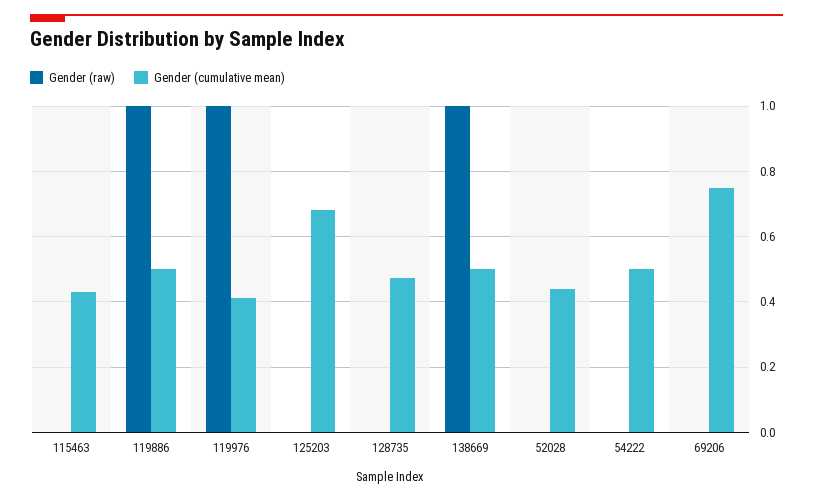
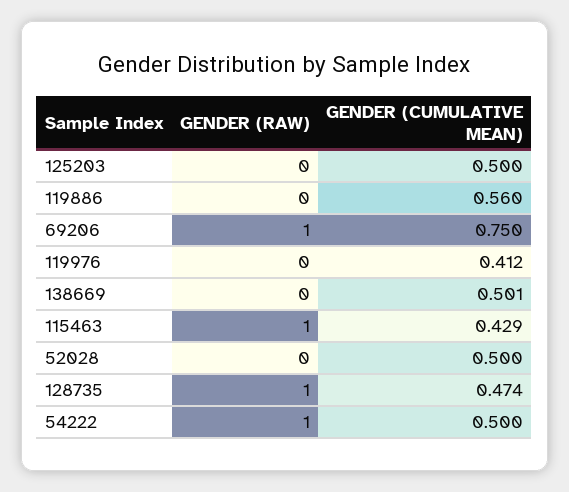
Gender (raw), 115463: 0 -> 1
Gender (raw), 119886: 1 -> 0
Gender (cumulative mean), 119886: 0.5 -> 0.56
Gender (raw), 119976: 1 -> 0
Gender (cumulative mean), 125203: 0.68 -> 0.5
Gender (raw), 128735: 0 -> 1
Gender (raw), 138669: 1 -> 0
Gender (cumulative mean), 52028: 0.44 -> 0.5
Gender (raw), 54222: 0 -> 1
Gender (raw), 69206: 0 -> 1

